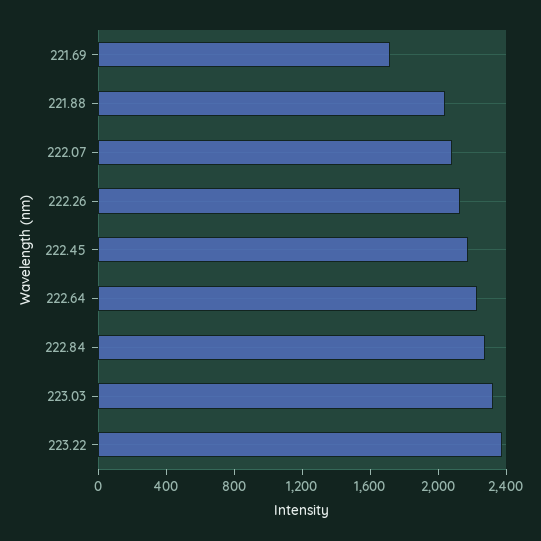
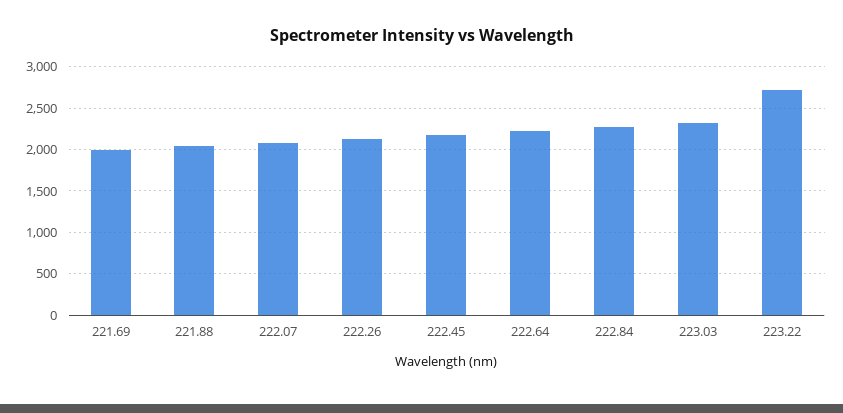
221.69: 1700 -> 2000
223.22: 2400 -> 2700

